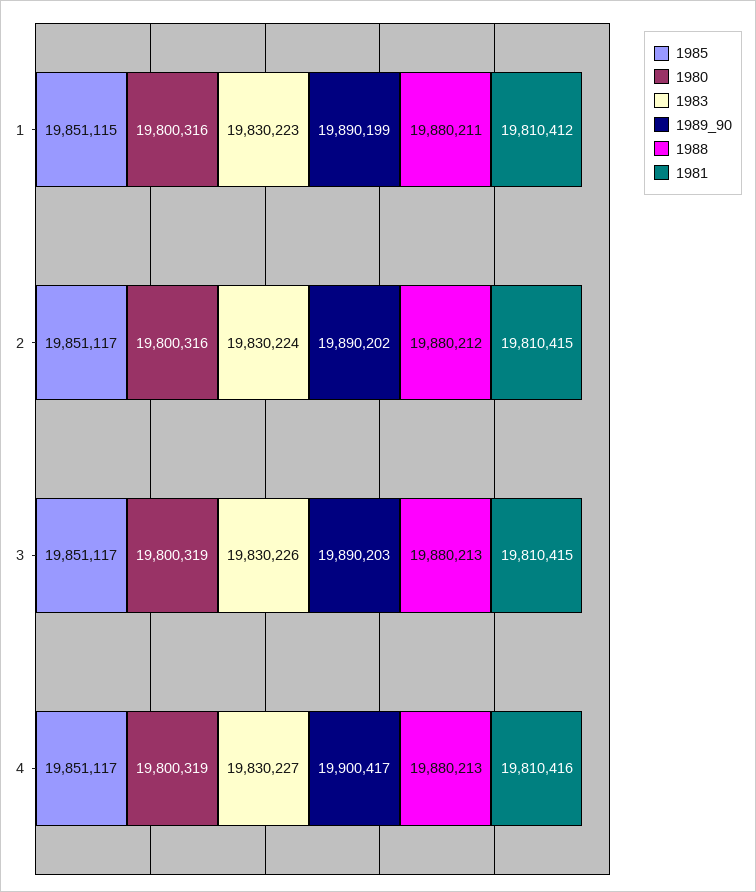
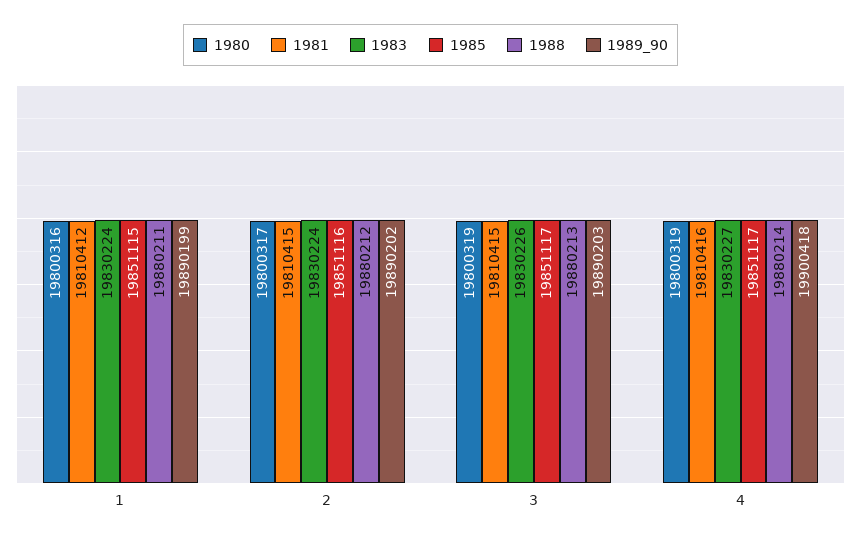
1983, 1: 19830223 -> 19830224
1985, 2: 19851117 -> 19851116
1980, 2: 19800316 -> 19800317
1989_90, 4: 19900417 -> 19900418
1988, 4: 19880213 -> 19880214

